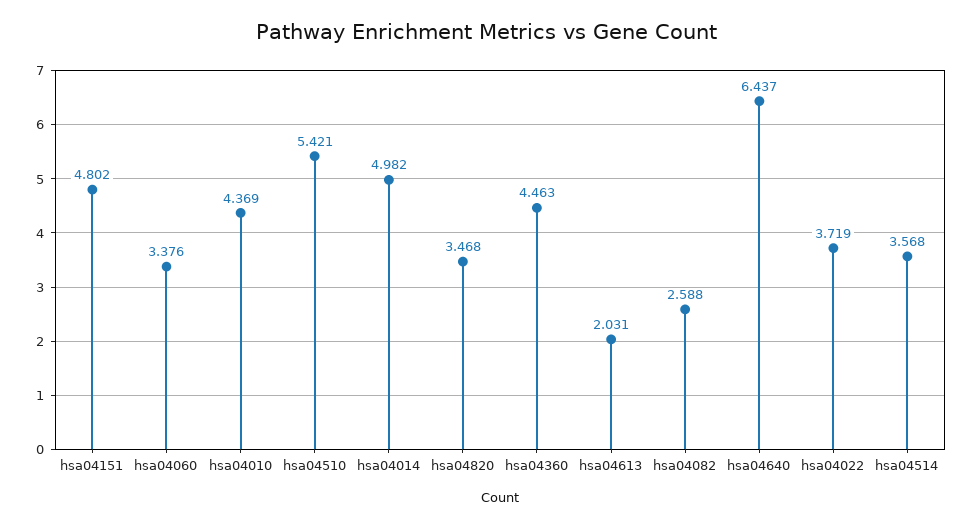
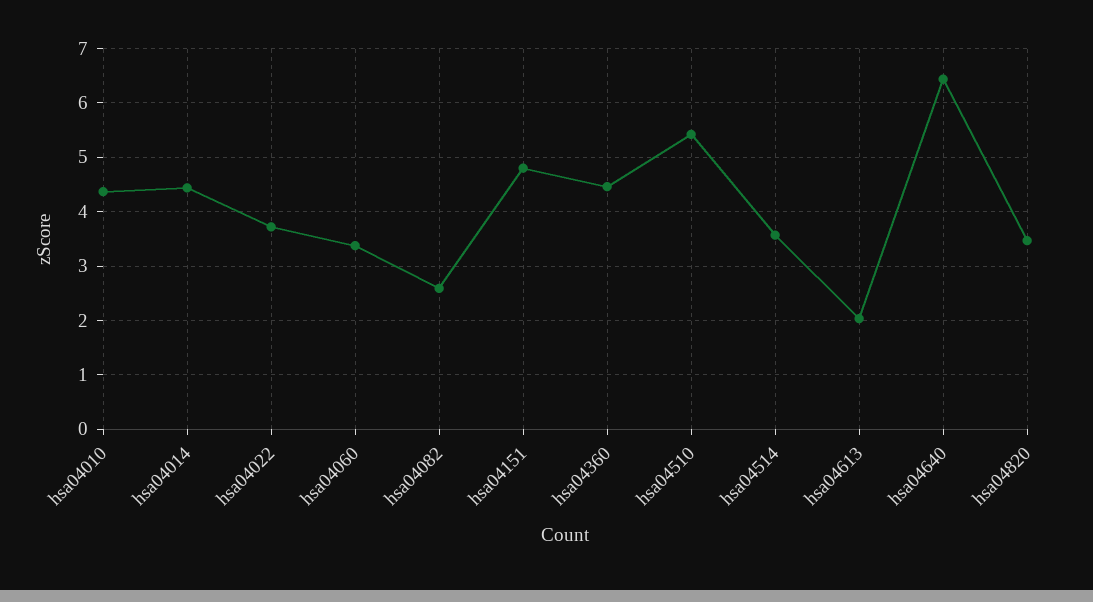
hsa04014: 4.982 -> 4.4

